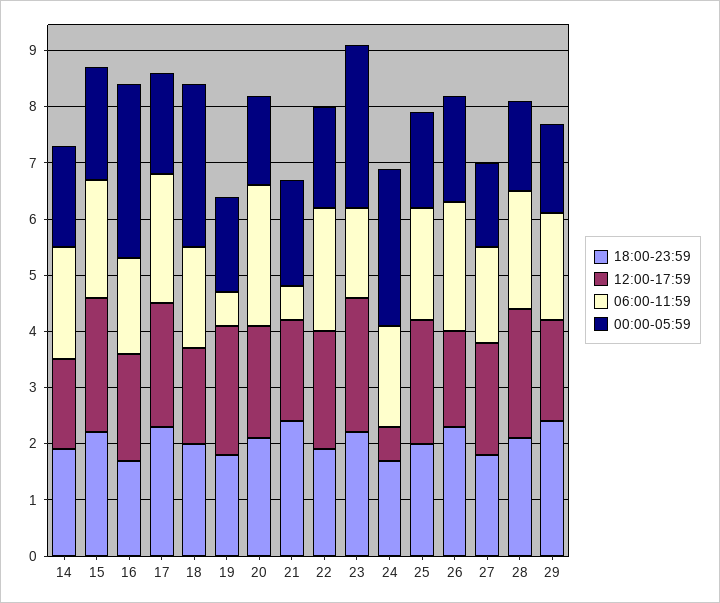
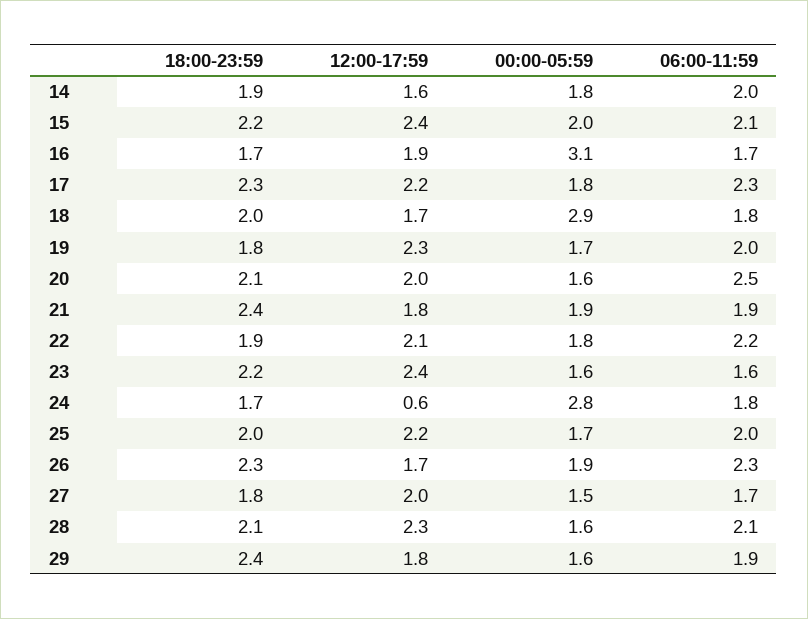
06:00-11:59, 19: 0.5 -> 2
06:00-11:59, 21: 0.5 -> 1.9
00:00-05:59, 23: 3 -> 1.6

